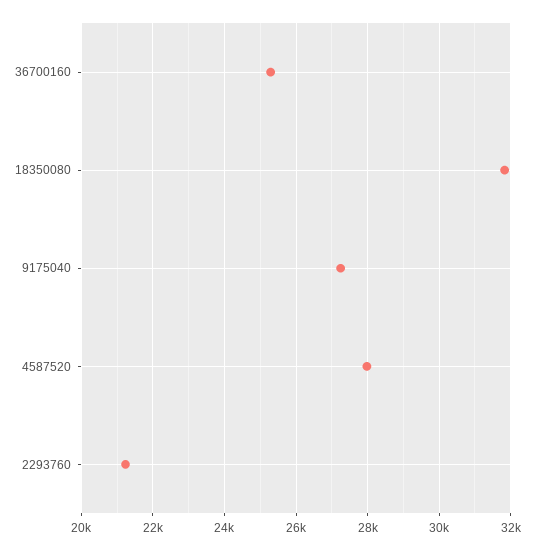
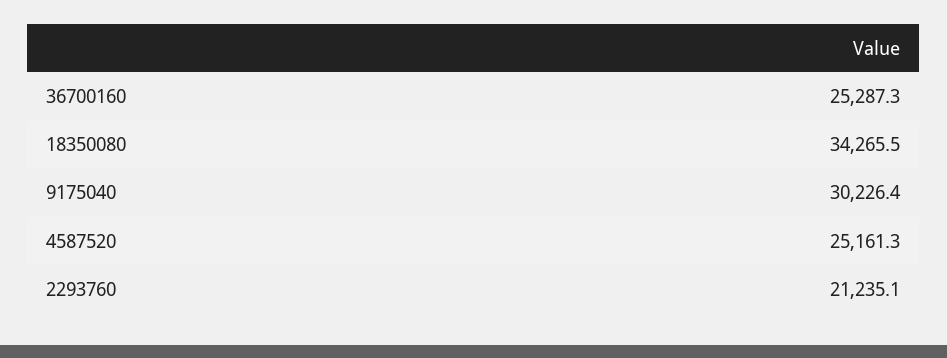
18350080: 31800 -> 34265.5
9175040: 27200 -> 30226.4
4587520: 28000 -> 25161.3

